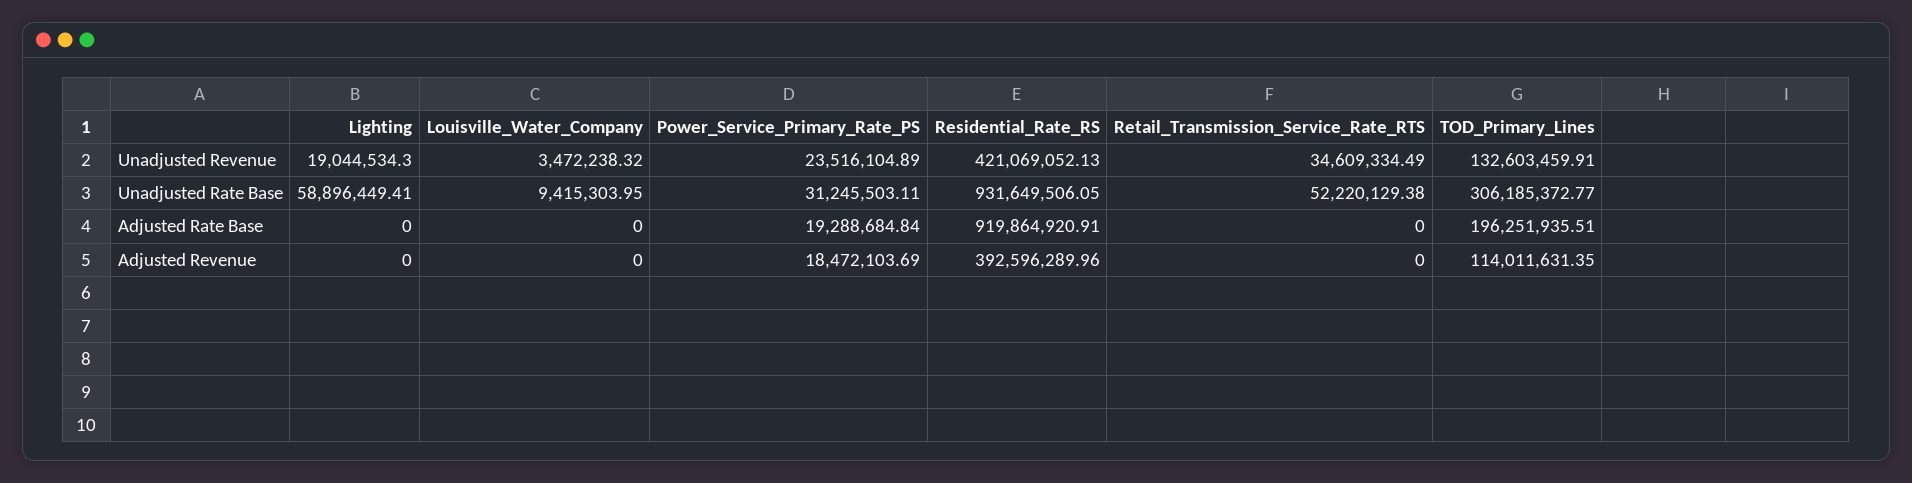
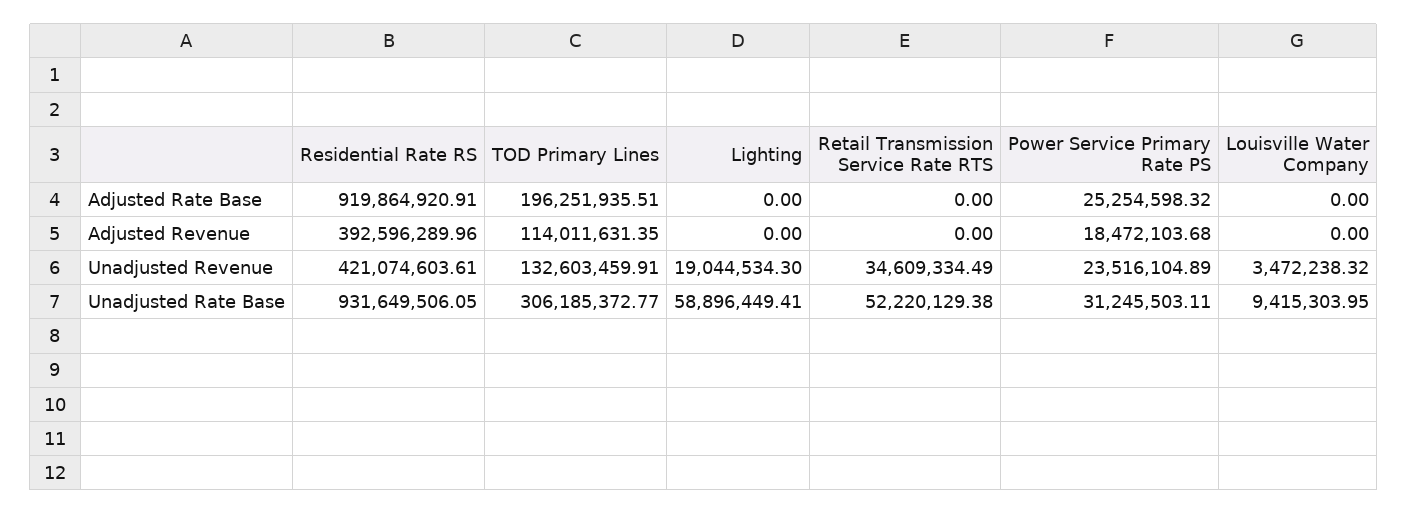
Residential_Rate_RS, Unadjusted Revenue: 421069052.13 -> 421074603.61
Power_Service_Primary_Rate_PS, Adjusted Rate Base: 19288684.84 -> 25254598.32
Power_Service_Primary_Rate_PS, Adjusted Revenue: 18472103.69 -> 18472103.68

